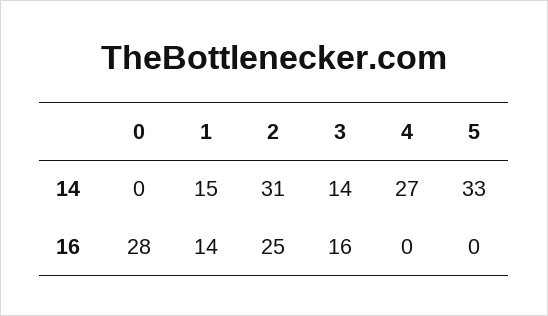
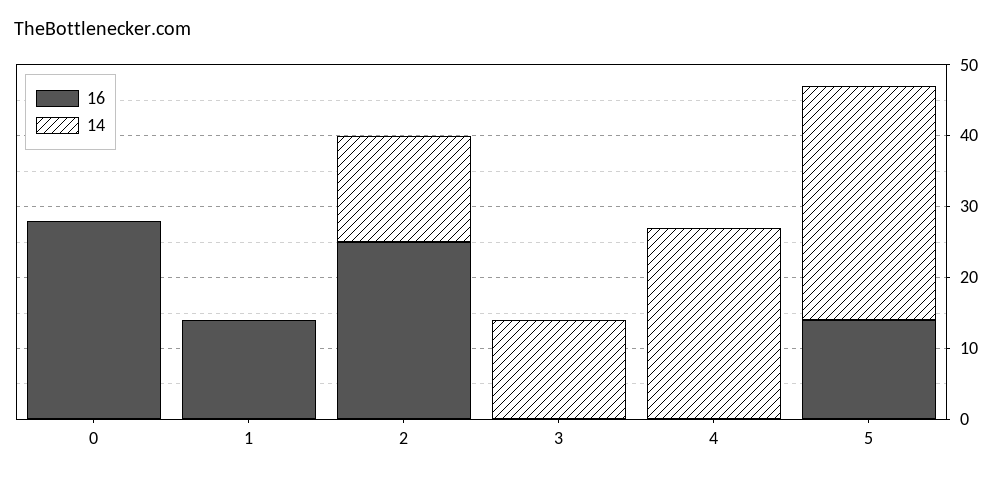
14, 1: 15 -> 0
14, 2: 31 -> 15
16, 3: 16 -> 0
16, 5: 0 -> 15

